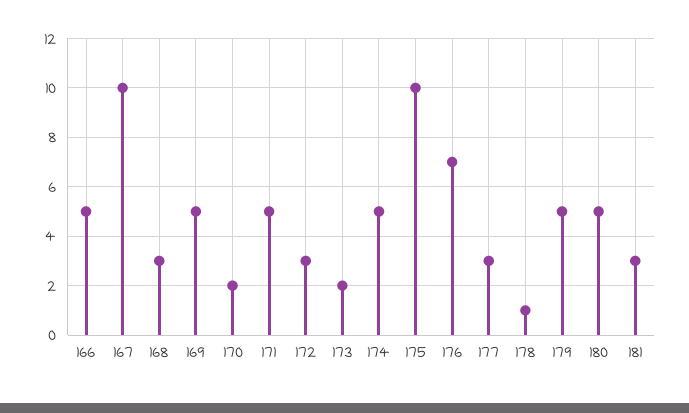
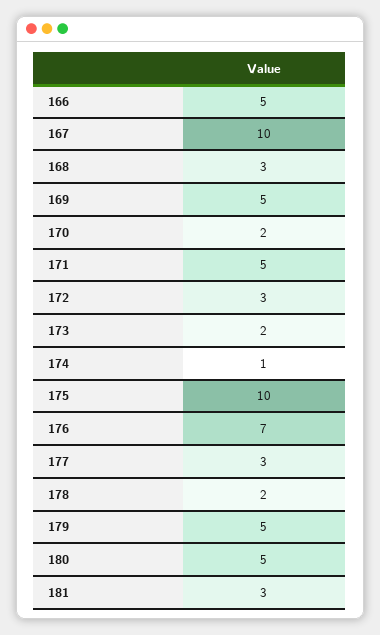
174: 5 -> 1
178: 1 -> 2

